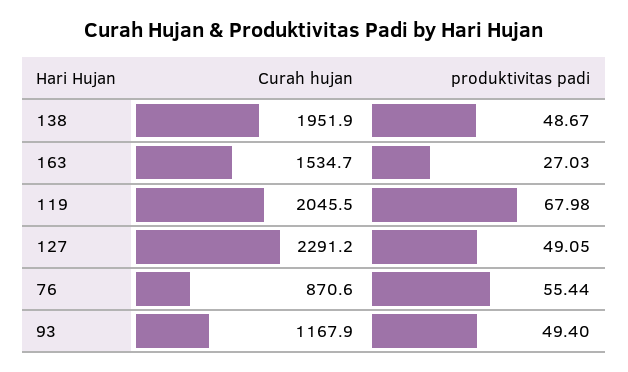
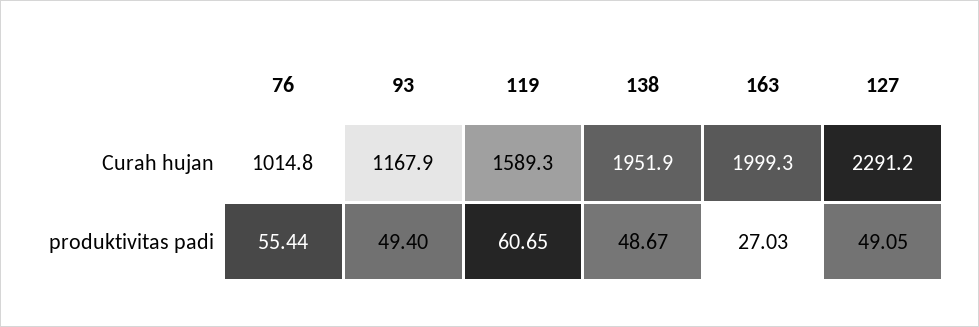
Curah hujan, 163: 1534.7 -> 1999.3
Curah hujan, 119: 2045.5 -> 1589.3
produktivitas padi, 119: 67.98 -> 60.65
Curah hujan, 76: 870.6 -> 1014.8

